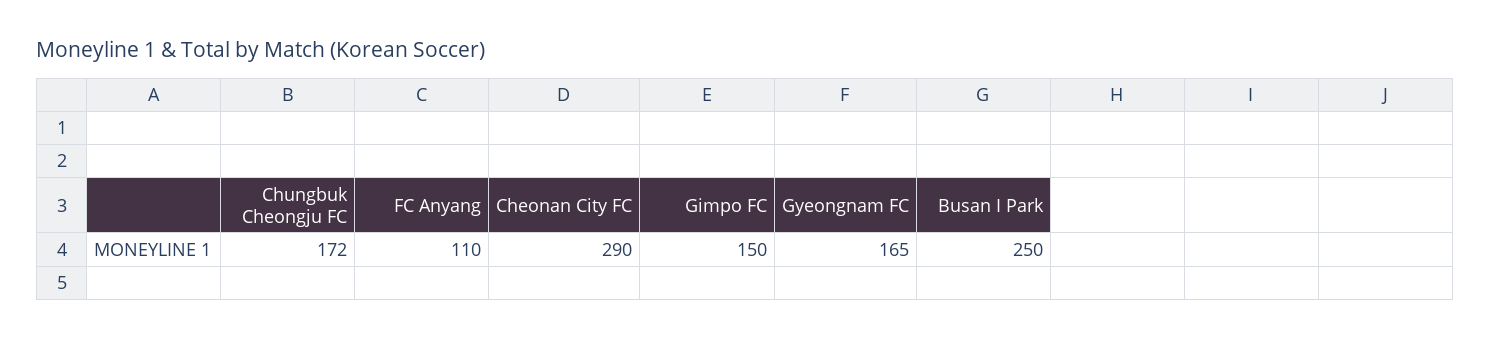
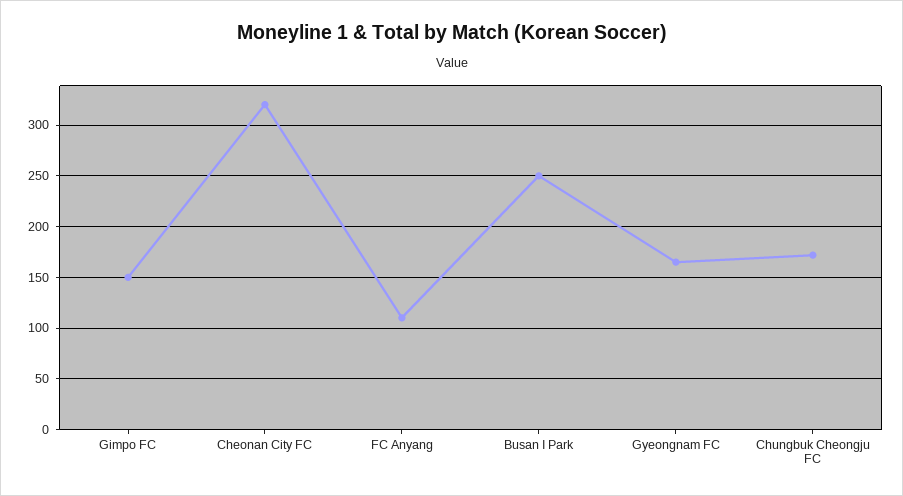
Cheonan City FC: 290 -> 320

